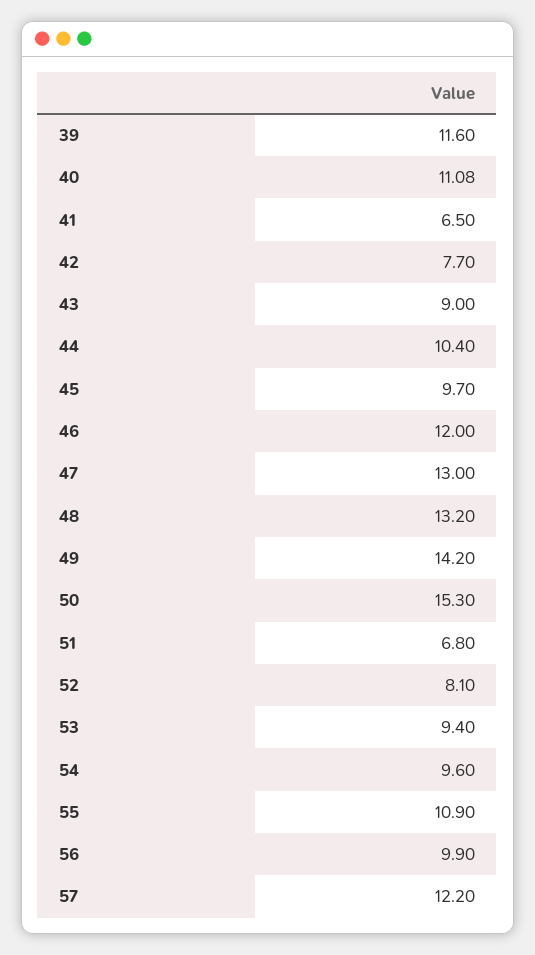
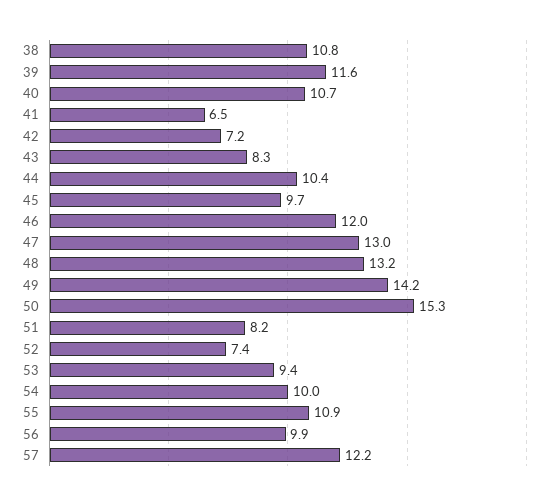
40: 11.08 -> 10.7
42: 7.7 -> 7.2
43: 9 -> 8.3
51: 6.8 -> 8.2
52: 8.1 -> 7.4
54: 9.6 -> 10
38: none -> 10.8

